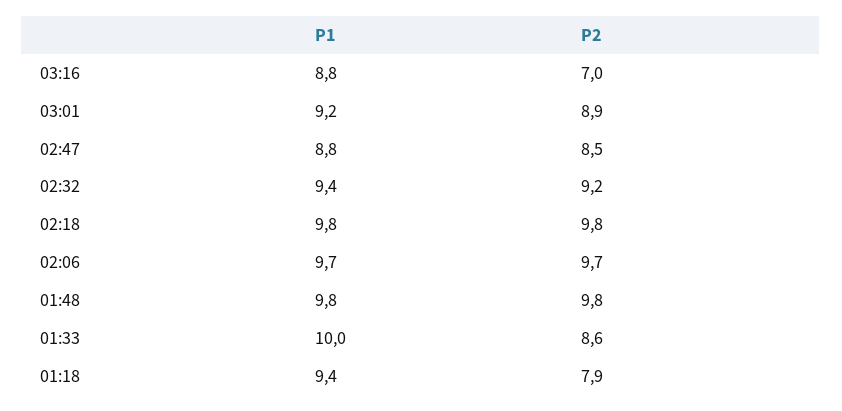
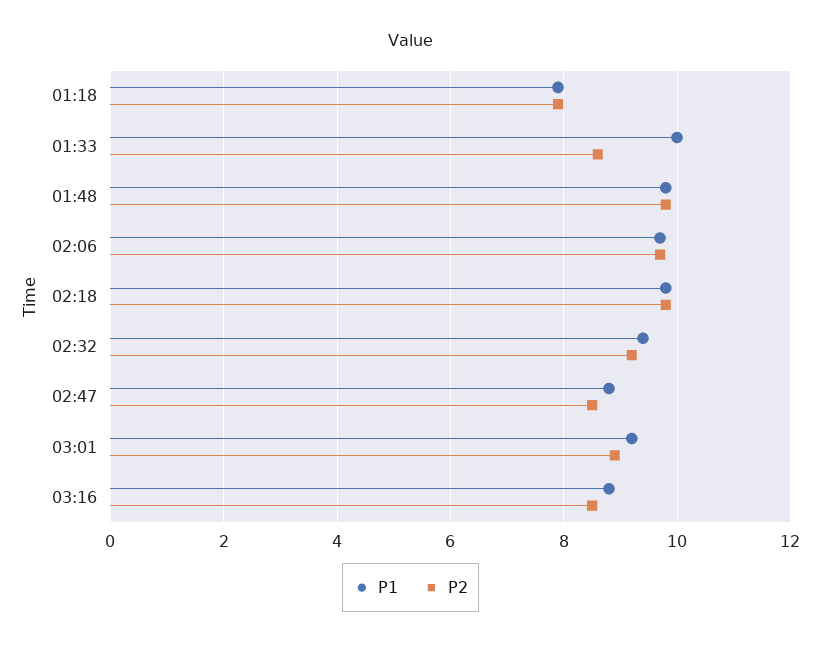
P2, 03:16: 7 -> 8.5
P1, 01:18: 9.4 -> 8

